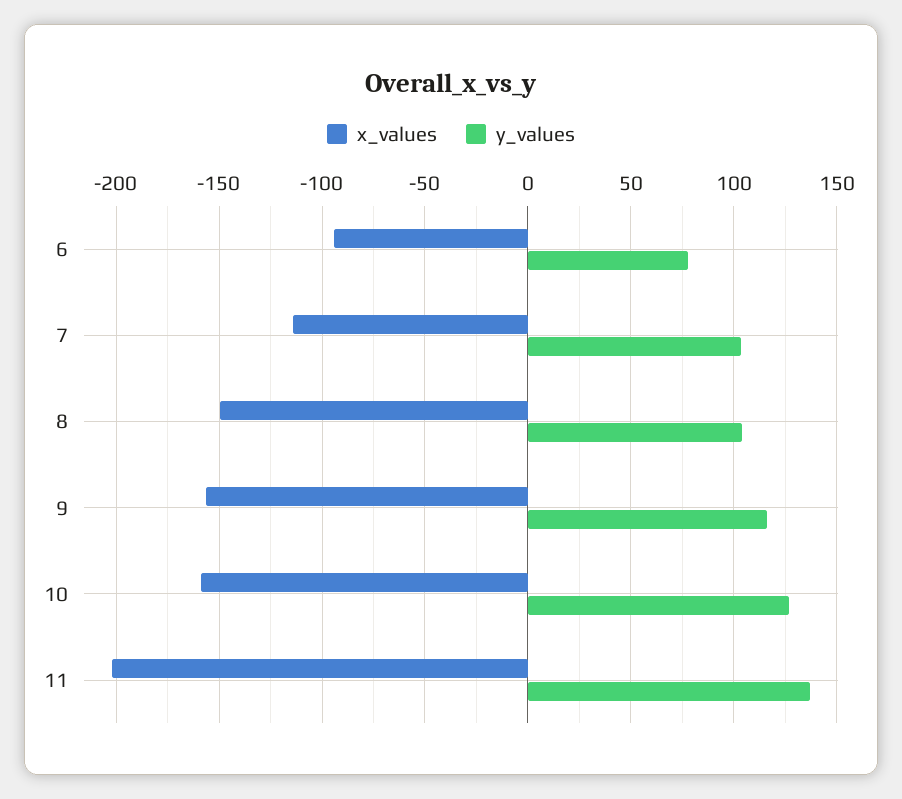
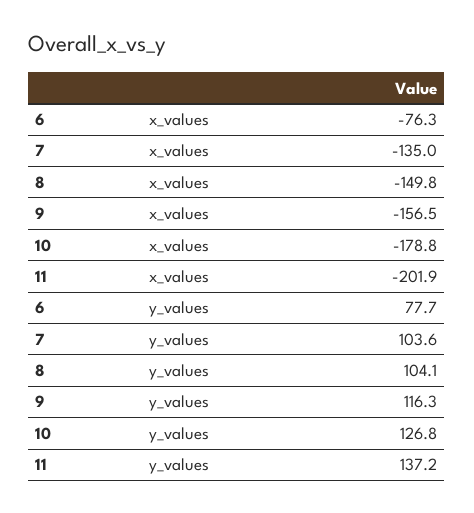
x_values, 6: -95 -> -76.3
x_values, 7: -115 -> -135
x_values, 10: -160 -> -178.8

